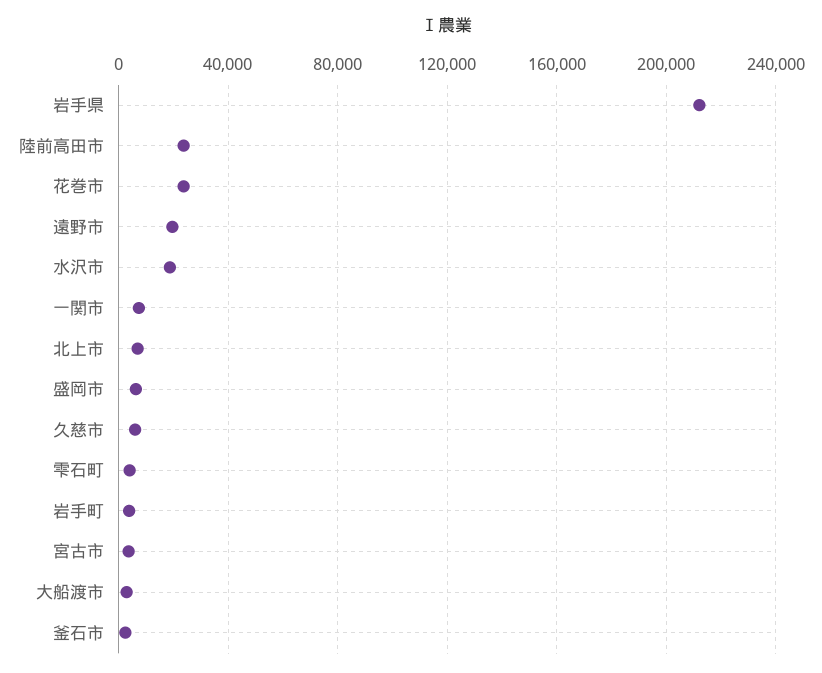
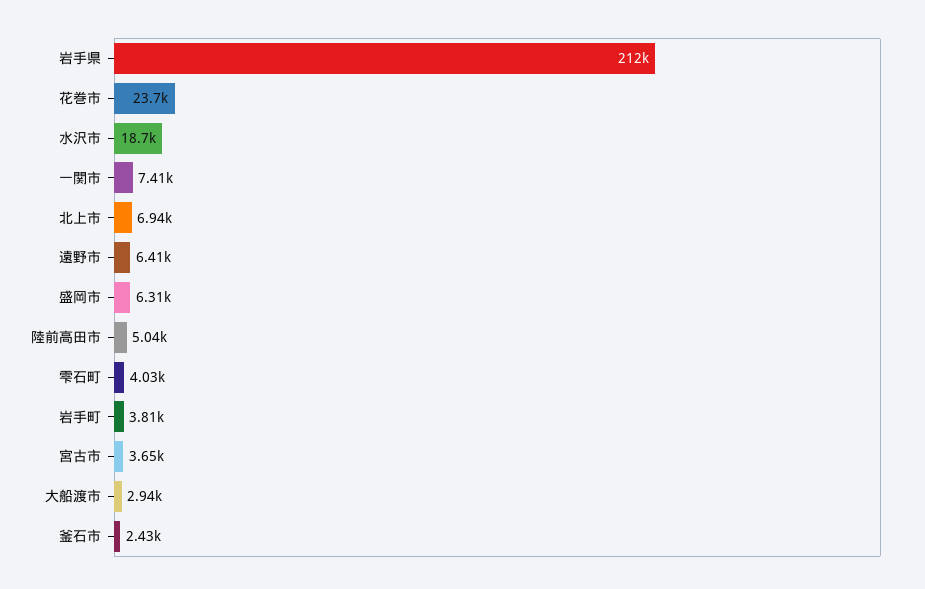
陸前高田市: 25000 -> 5040
遠野市: 20000 -> 6410
久慈市: 5000 -> none

